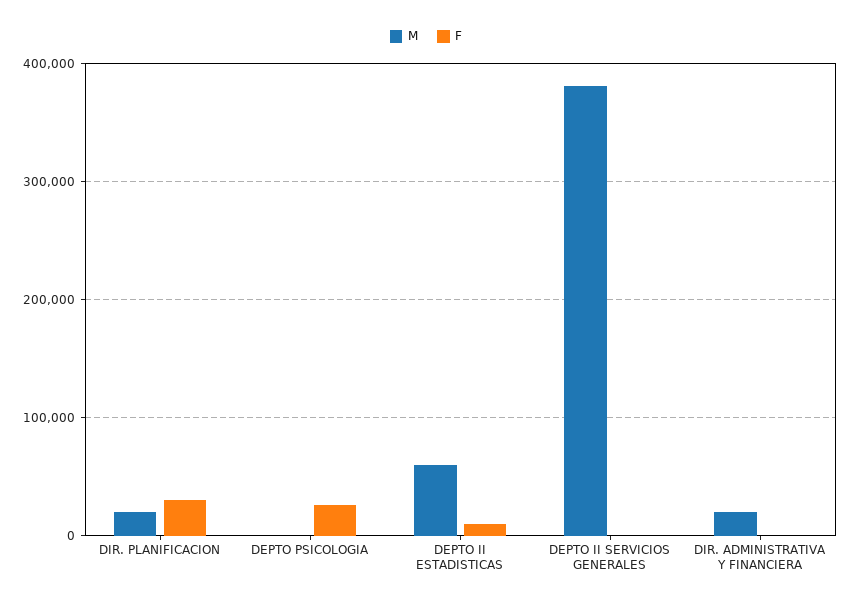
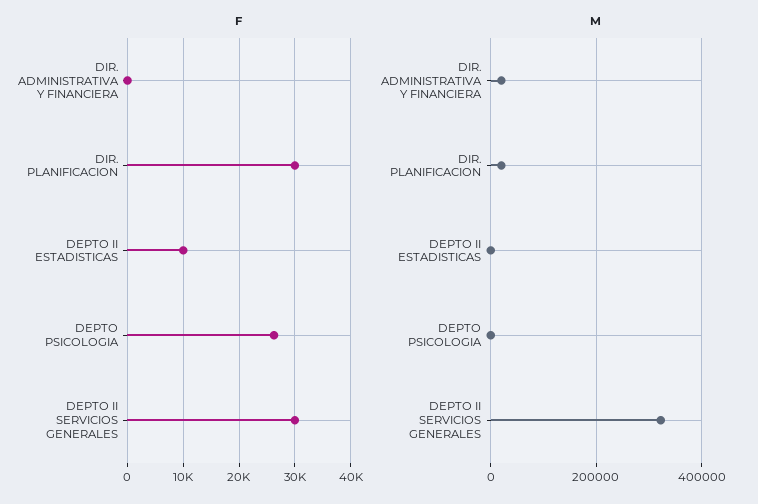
M, DEPTO II ESTADISTICAS: 60000 -> 0
M, DEPTO II SERVICIOS GENERALES: 380000 -> 320000
F, DEPTO II SERVICIOS GENERALES: 0 -> 30000

